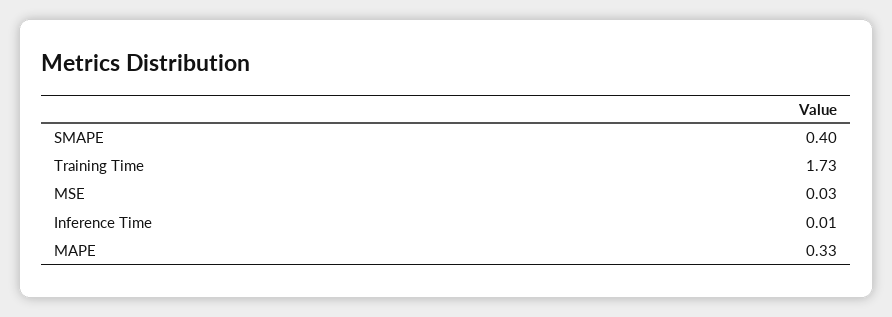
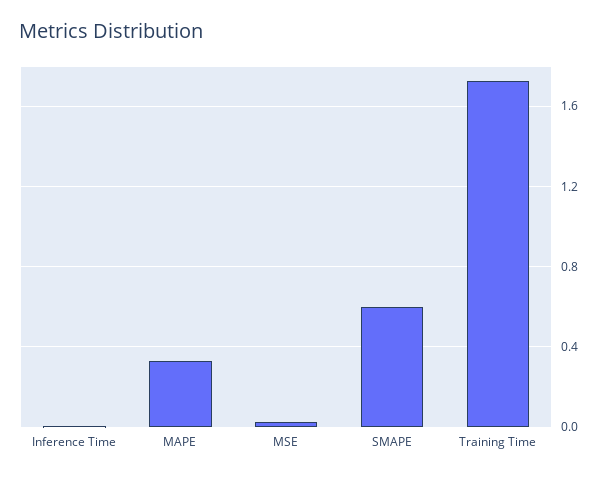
SMAPE: 0.4 -> 0.6

